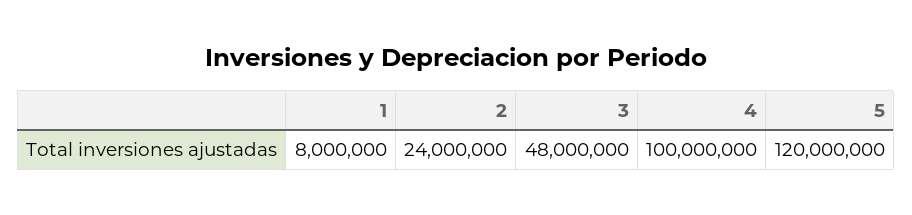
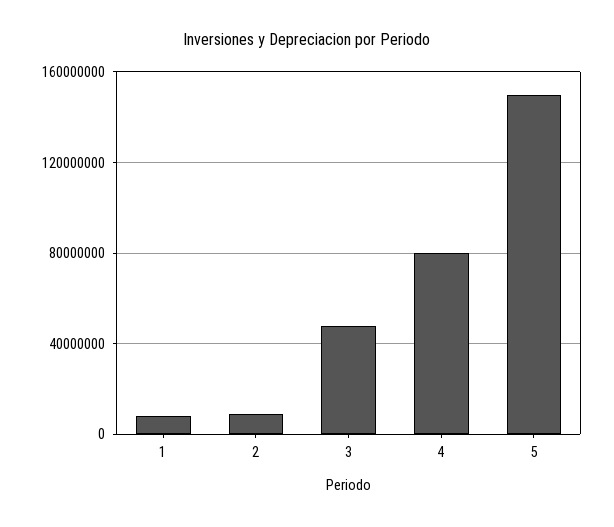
2: 24000000 -> 10000000
4: 100000000 -> 80000000
5: 120000000 -> 150000000

